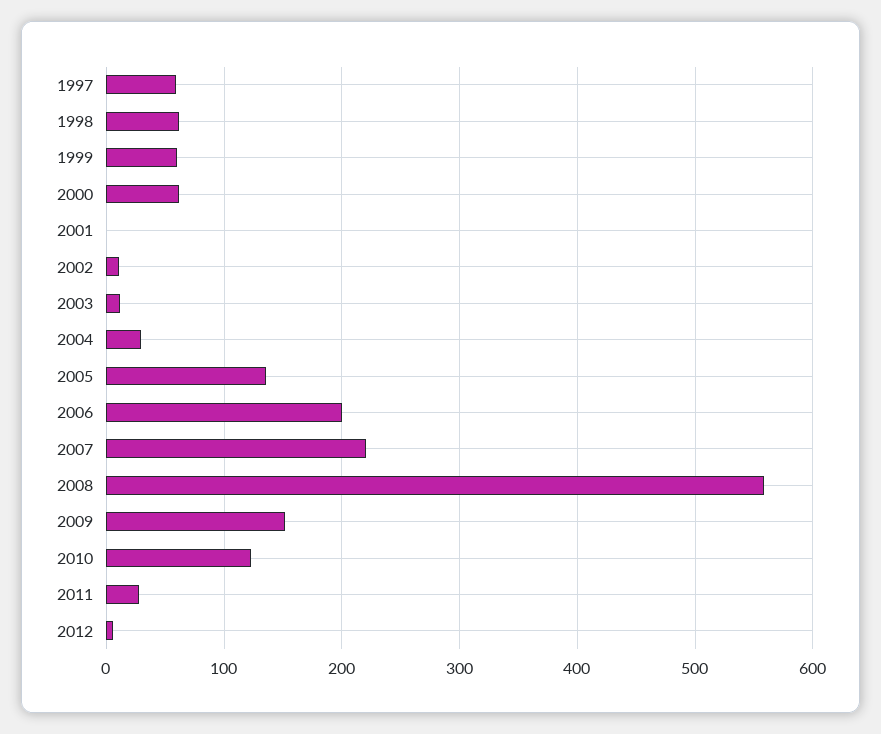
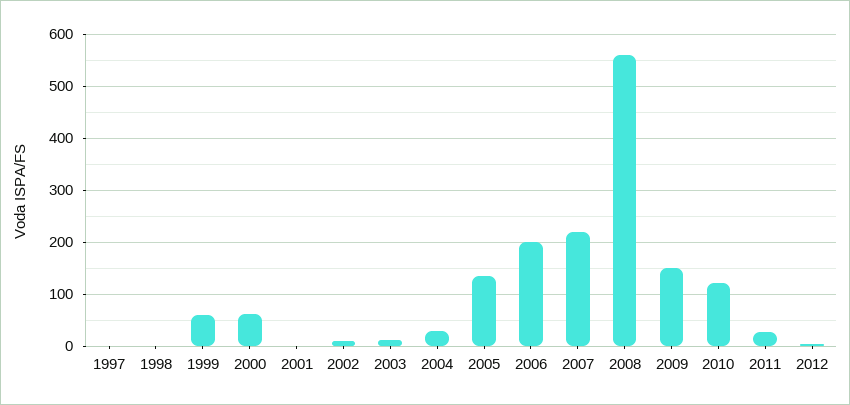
1997: 60 -> 0
1998: 60 -> 0

